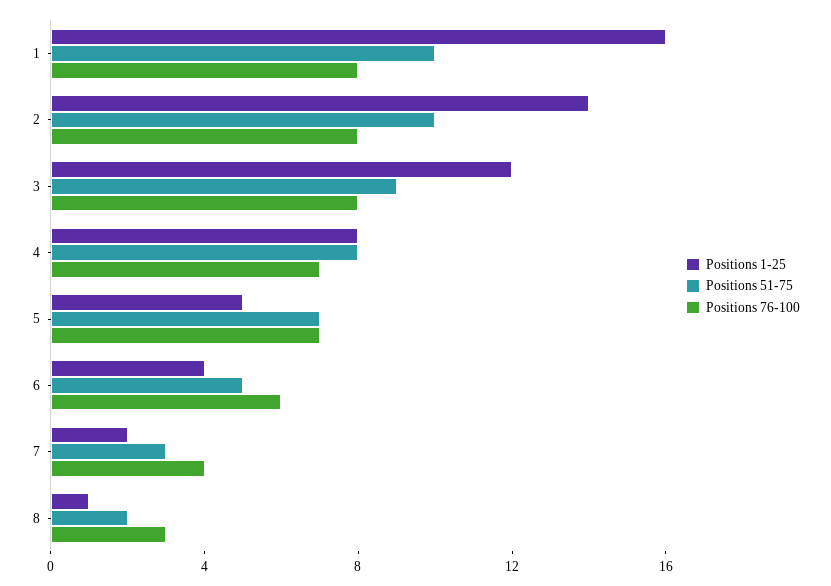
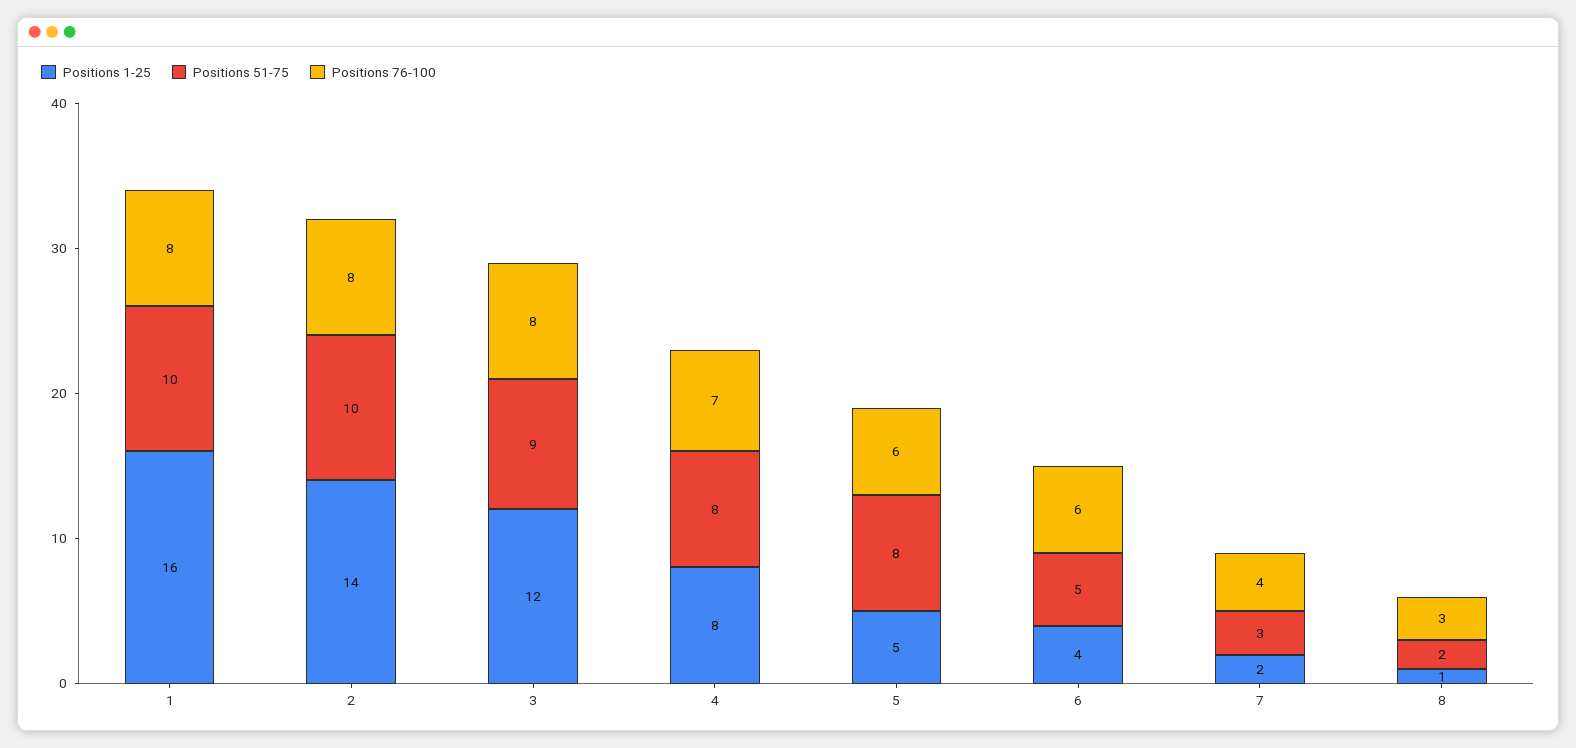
Positions 51-75, 5: 7 -> 8
Positions 76-100, 5: 7 -> 6

